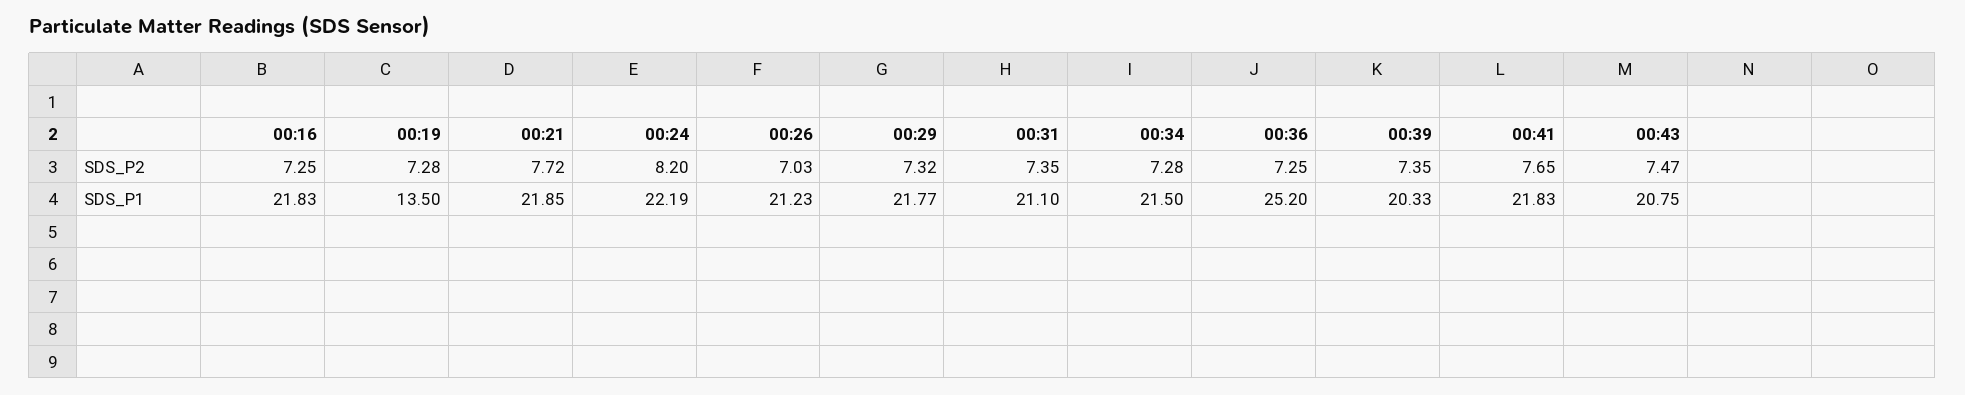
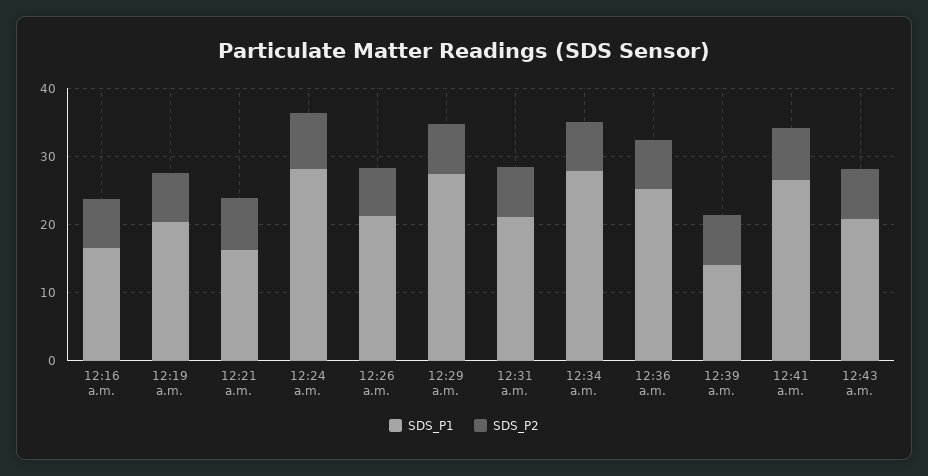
SDS_P1, 00:16: 21.83 -> 16
SDS_P1, 00:19: 13.5 -> 20
SDS_P1, 00:21: 21.85 -> 16
SDS_P1, 00:24: 22.19 -> 28
SDS_P1, 00:29: 21.77 -> 28
SDS_P1, 00:34: 21.5 -> 28
SDS_P1, 00:39: 20.33 -> 14
SDS_P1, 00:41: 21.83 -> 26

